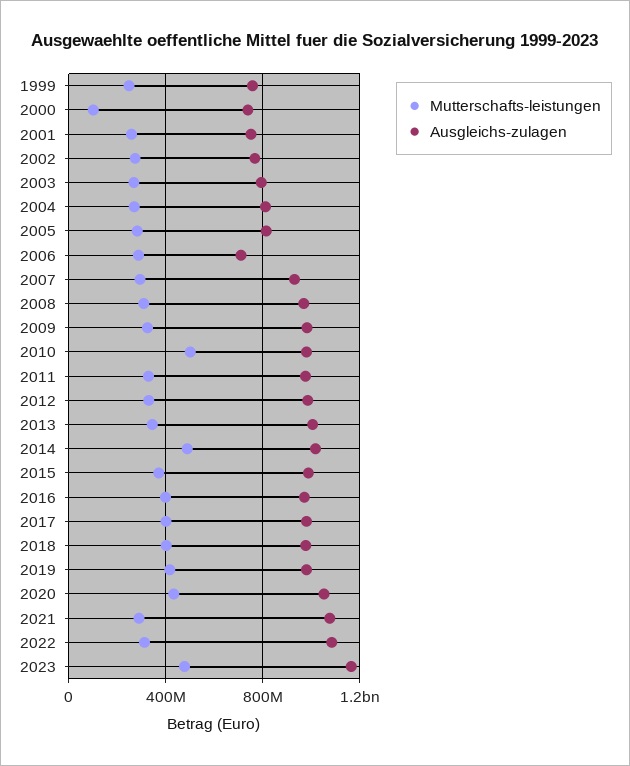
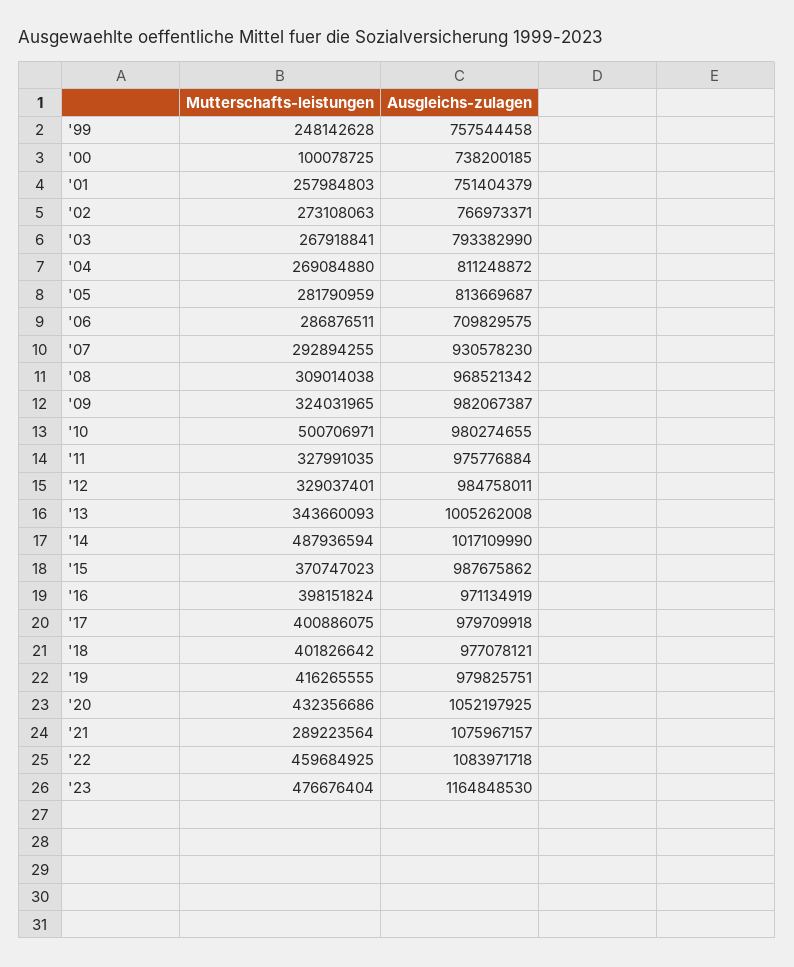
Mutterschafts-leistungen, 2022: 300000000 -> 459684925

